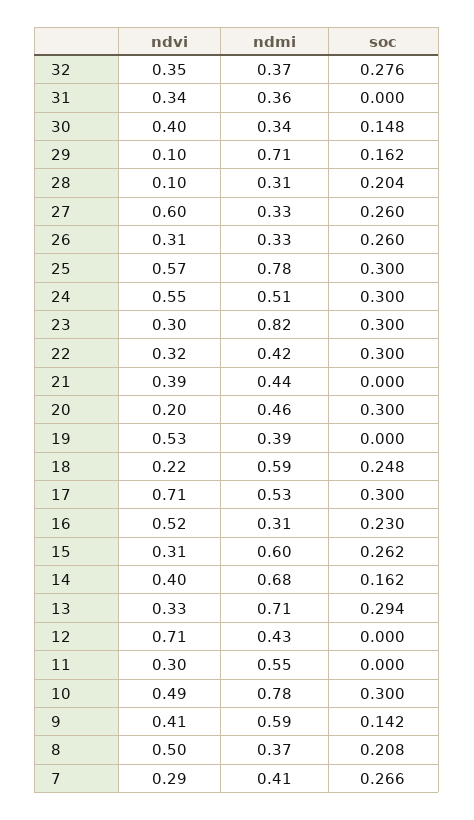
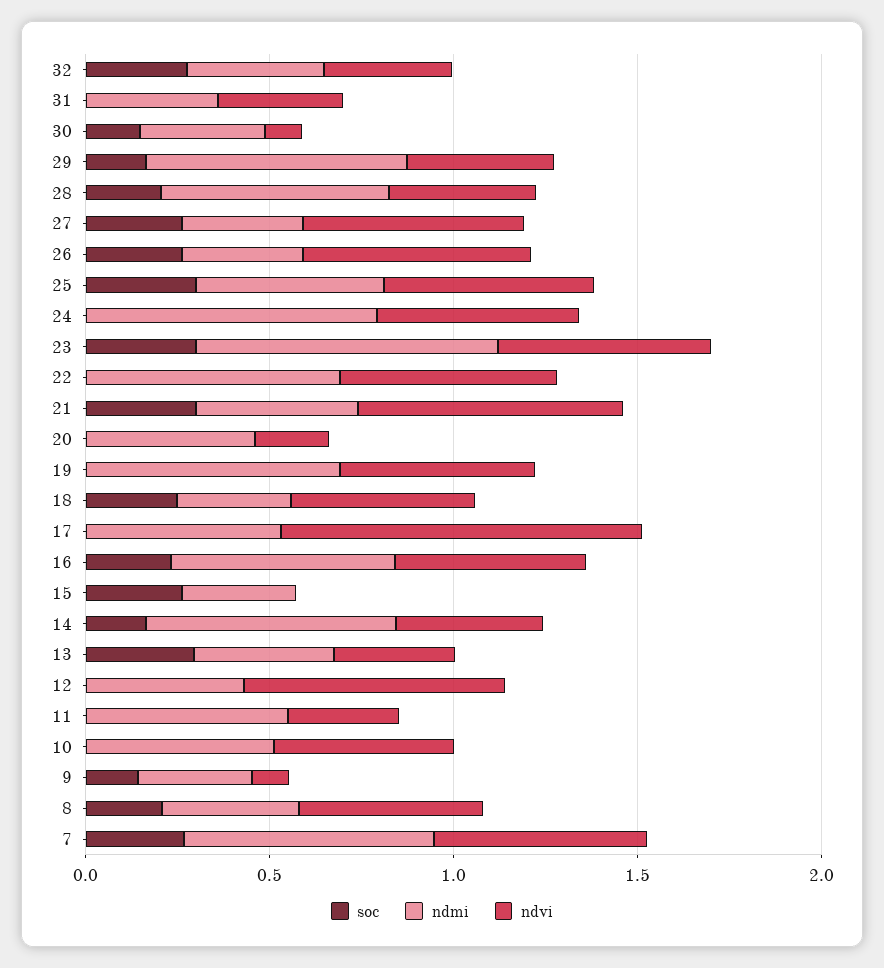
ndvi, 30: 0.4 -> 0.1
ndvi, 29: 0.1 -> 0.4
ndvi, 28: 0.1 -> 0.4
ndmi, 28: 0.31 -> 0.6
ndvi, 26: 0.31 -> 0.6
ndmi, 25: 0.78 -> 0.5
ndmi, 24: 0.51 -> 0.8
soc, 24: 0.3 -> 0
ndvi, 23: 0.3 -> 0.6
ndvi, 22: 0.32 -> 0.6
ndmi, 22: 0.42 -> 0.7
soc, 22: 0.3 -> 0
ndvi, 21: 0.39 -> 0.7
soc, 21: 0 -> 0.3
soc, 20: 0.3 -> 0
ndmi, 19: 0.39 -> 0.7
ndvi, 18: 0.22 -> 0.5
ndmi, 18: 0.59 -> 0.3
ndvi, 17: 0.71 -> 1
soc, 17: 0.3 -> 0
ndmi, 16: 0.31 -> 0.6
ndvi, 15: 0.31 -> 0
ndmi, 15: 0.6 -> 0.3
ndmi, 13: 0.71 -> 0.4
ndmi, 10: 0.78 -> 0.5
soc, 10: 0.3 -> 0
ndvi, 9: 0.41 -> 0.1
ndmi, 9: 0.59 -> 0.3
ndvi, 7: 0.29 -> 0.6
ndmi, 7: 0.41 -> 0.7

